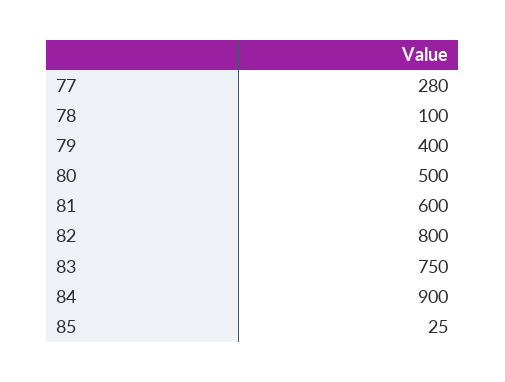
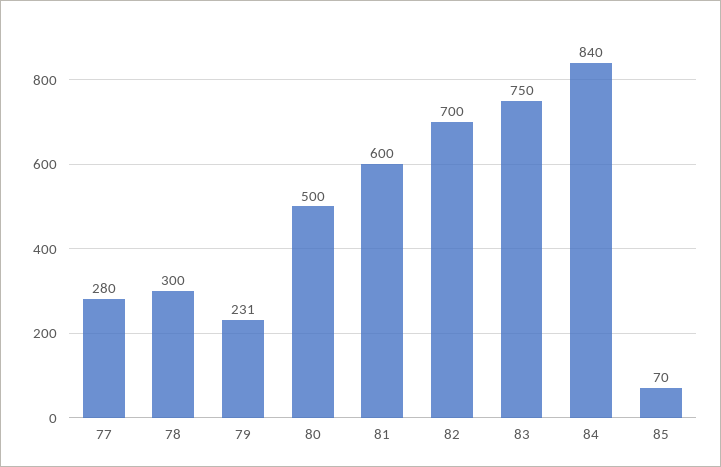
78: 100 -> 300
79: 400 -> 231
82: 800 -> 700
84: 900 -> 840
85: 25 -> 70

